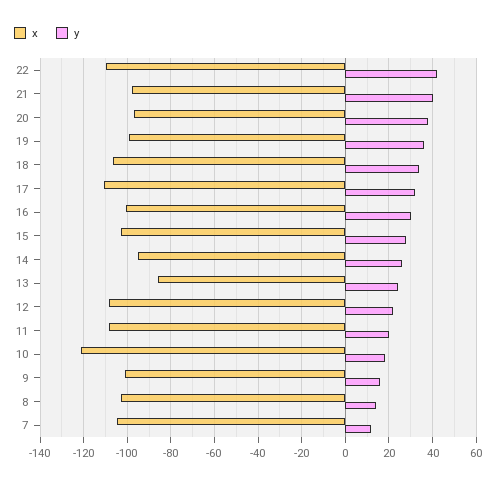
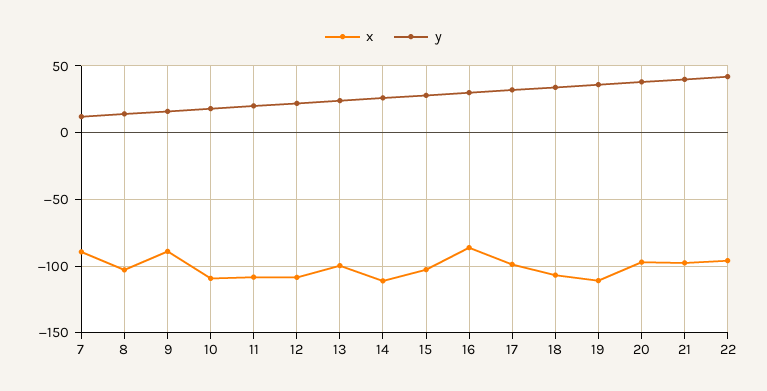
x, 22: -110 -> -95
x, 19: -100 -> -110
x, 17: -110 -> -100
x, 16: -100 -> -85
x, 14: -95 -> -110
x, 13: -85 -> -100
x, 10: -120 -> -110
x, 9: -100 -> -90
x, 7: -105 -> -90

